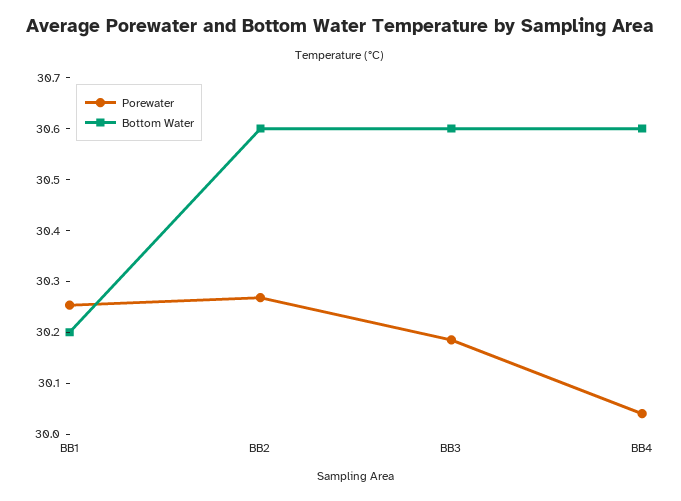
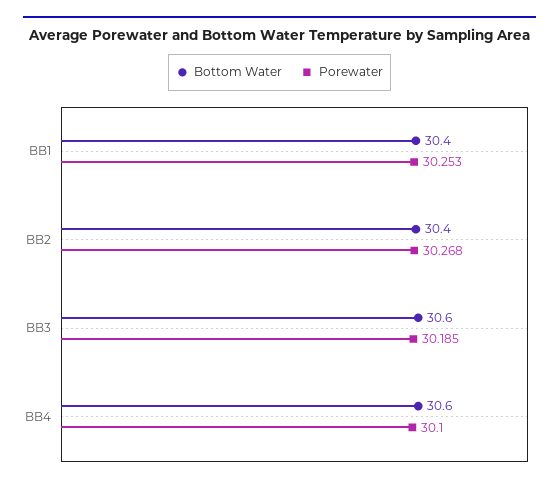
Bottom Water, BB1: 30.2 -> 30.4
Bottom Water, BB2: 30.6 -> 30.4
Porewater, BB4: 30.04 -> 30.1

